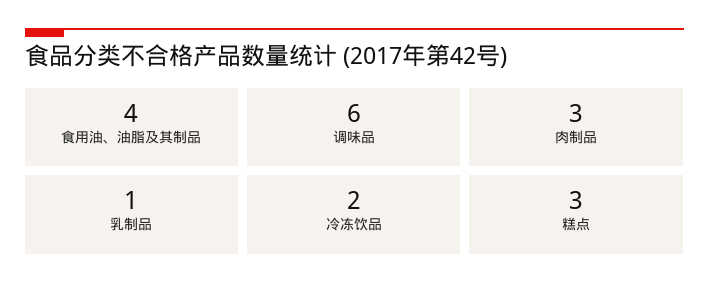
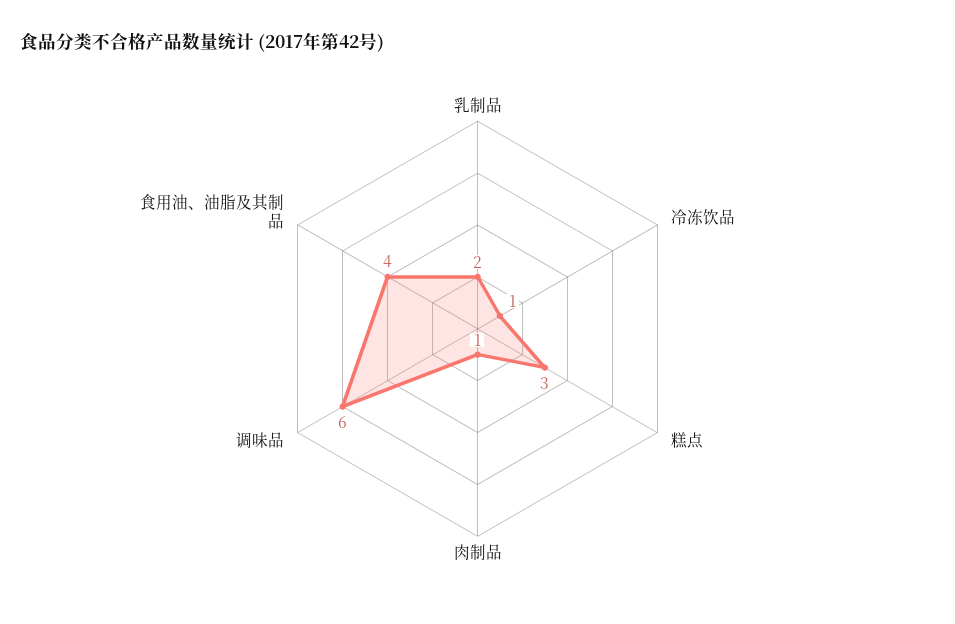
肉制品: 3 -> 1
乳制品: 1 -> 2
冷冻饮品: 2 -> 1

